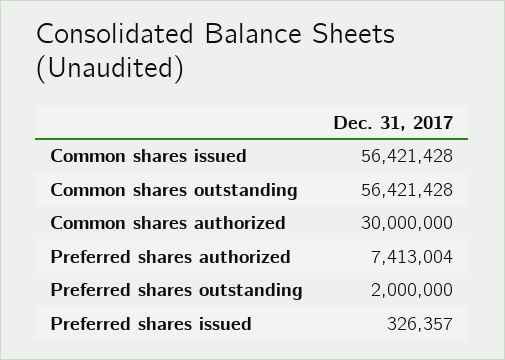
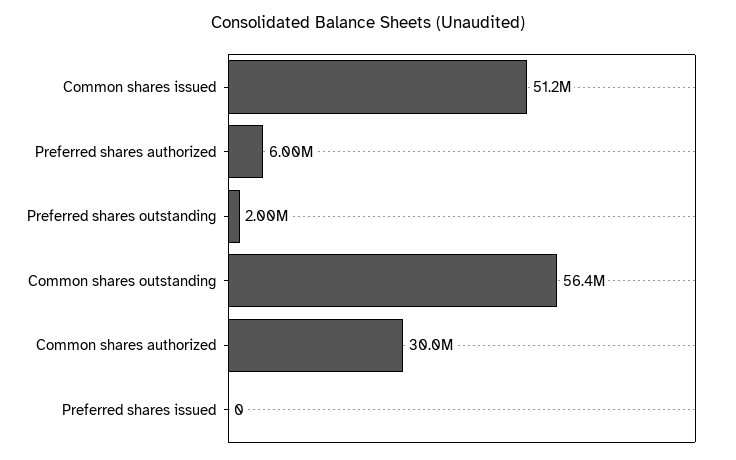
Common shares issued: 56421428 -> 51200000
Preferred shares authorized: 7413004 -> 6000000
Preferred shares issued: 326357 -> 0

